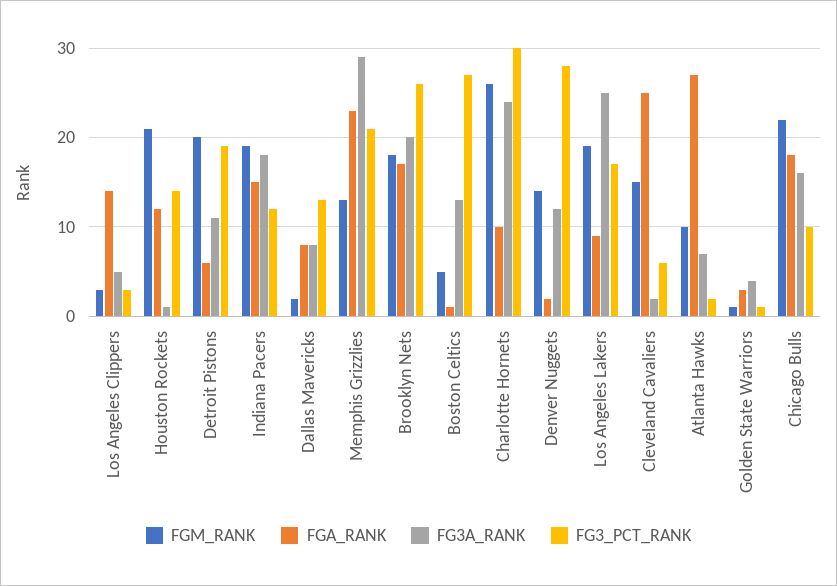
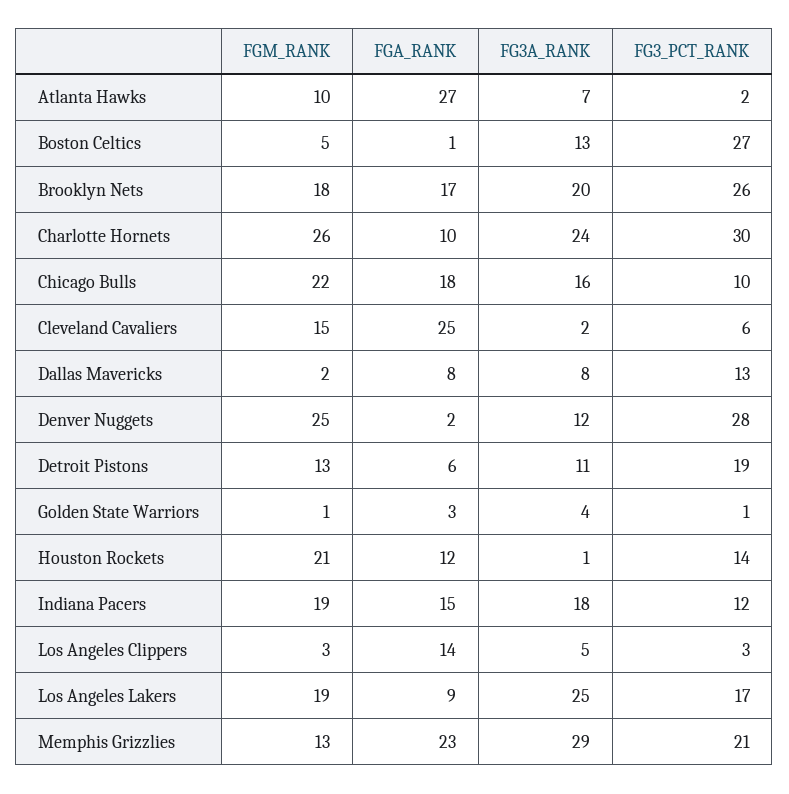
FGM_RANK, Detroit Pistons: 20 -> 13
FGM_RANK, Denver Nuggets: 14 -> 25

